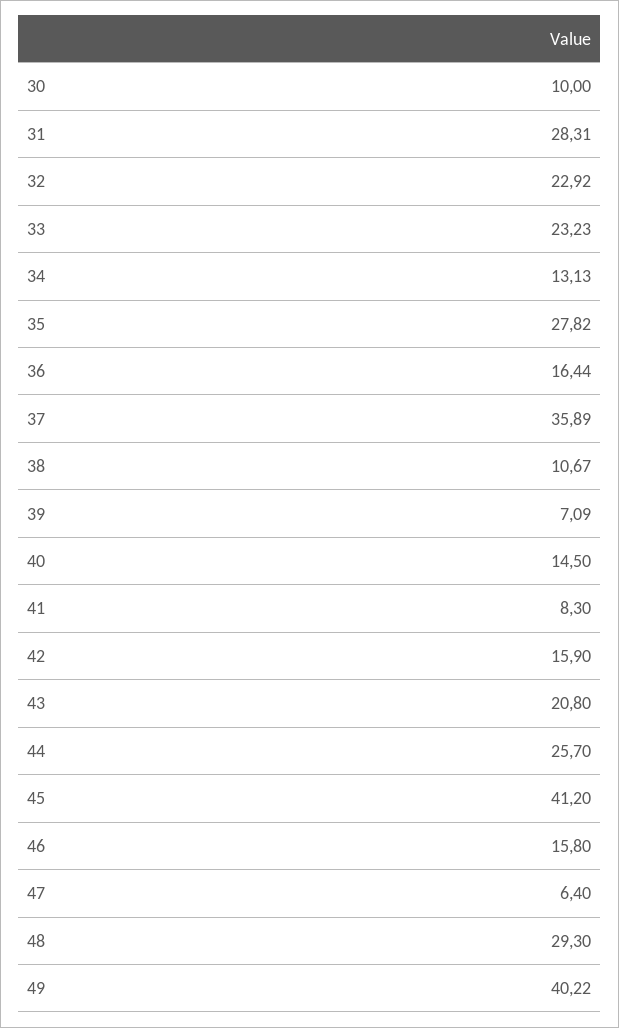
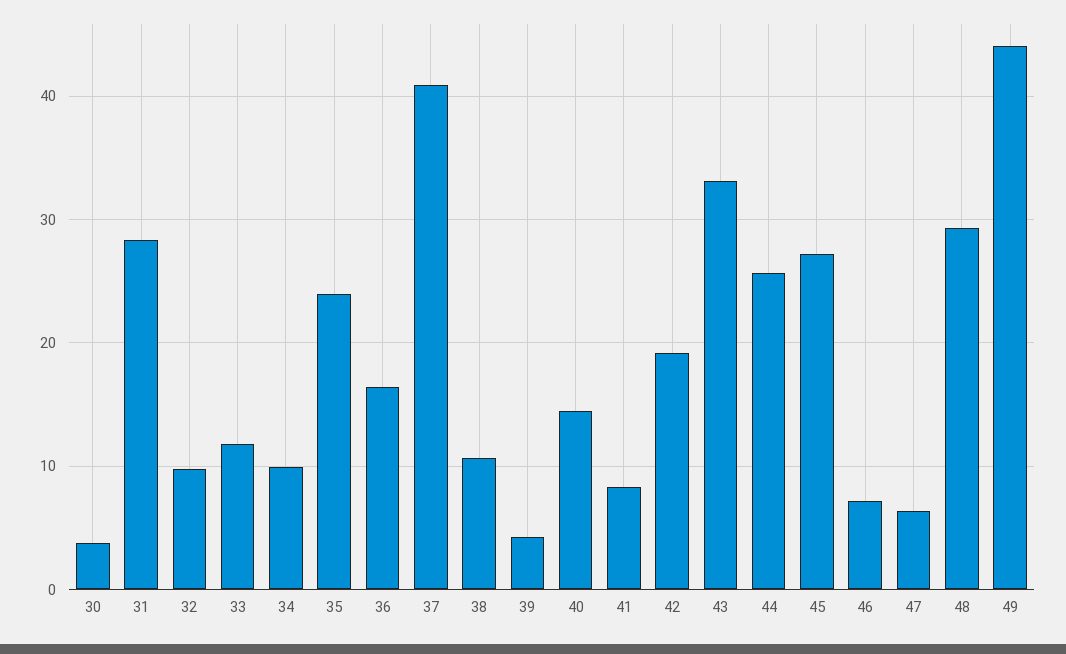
30: 10 -> 4
32: 22.92 -> 10
33: 23.23 -> 12
34: 13.13 -> 10
35: 27.82 -> 24
37: 35.89 -> 41
39: 7.09 -> 4
42: 15.9 -> 19
43: 20.8 -> 33
45: 41.2 -> 27
46: 15.8 -> 7
49: 40.22 -> 44

